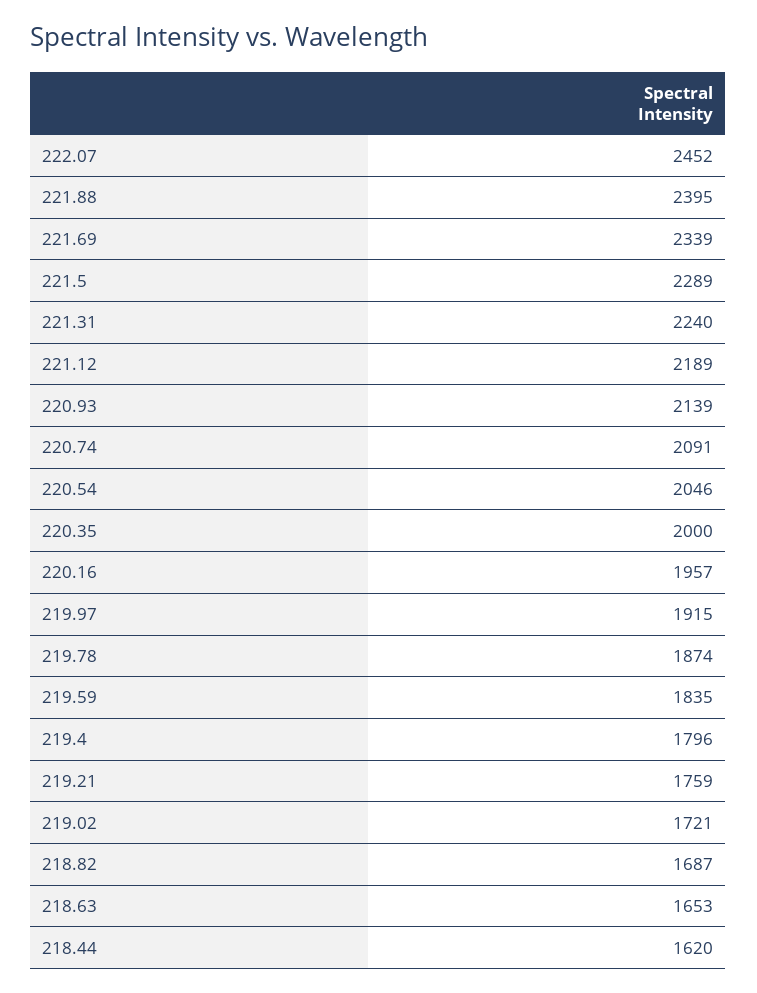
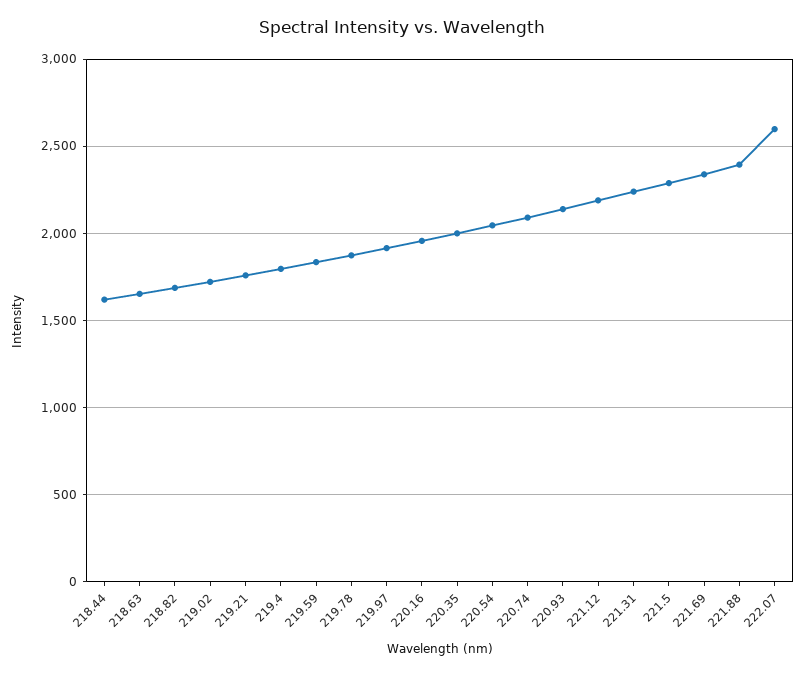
222.07: 2452 -> 2600

